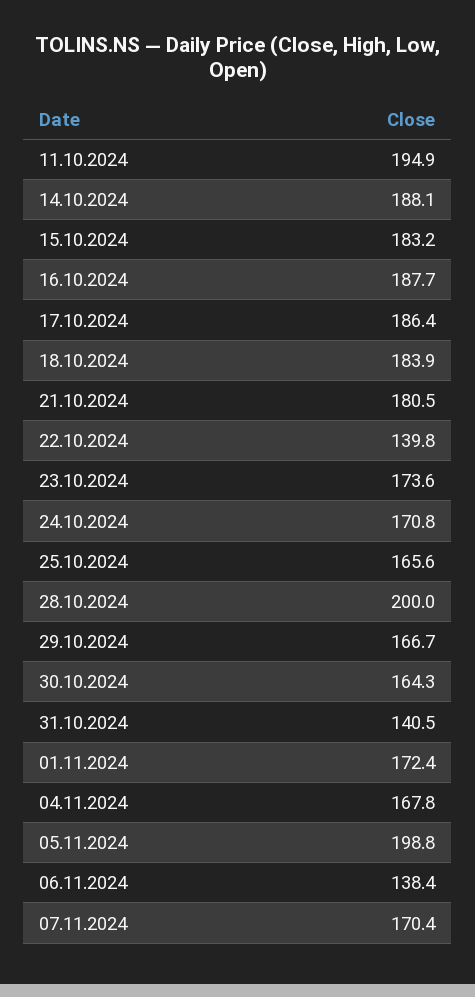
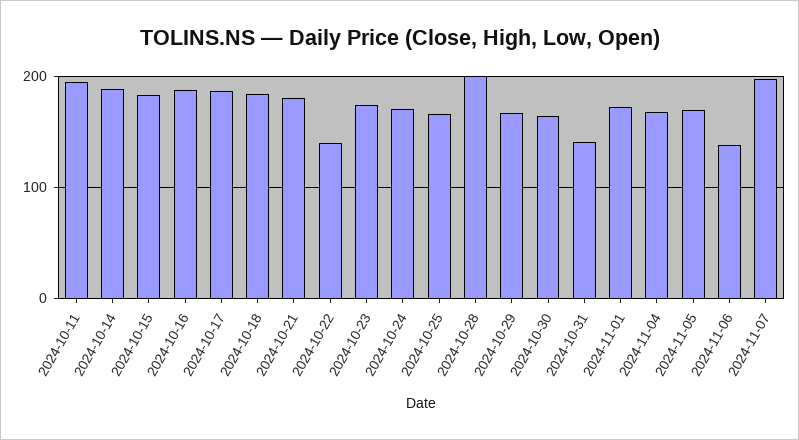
05.11.2024: 198.8 -> 170
07.11.2024: 170.4 -> 200

